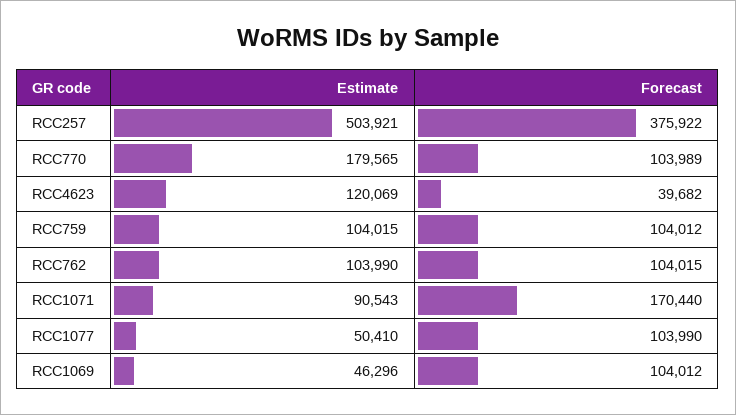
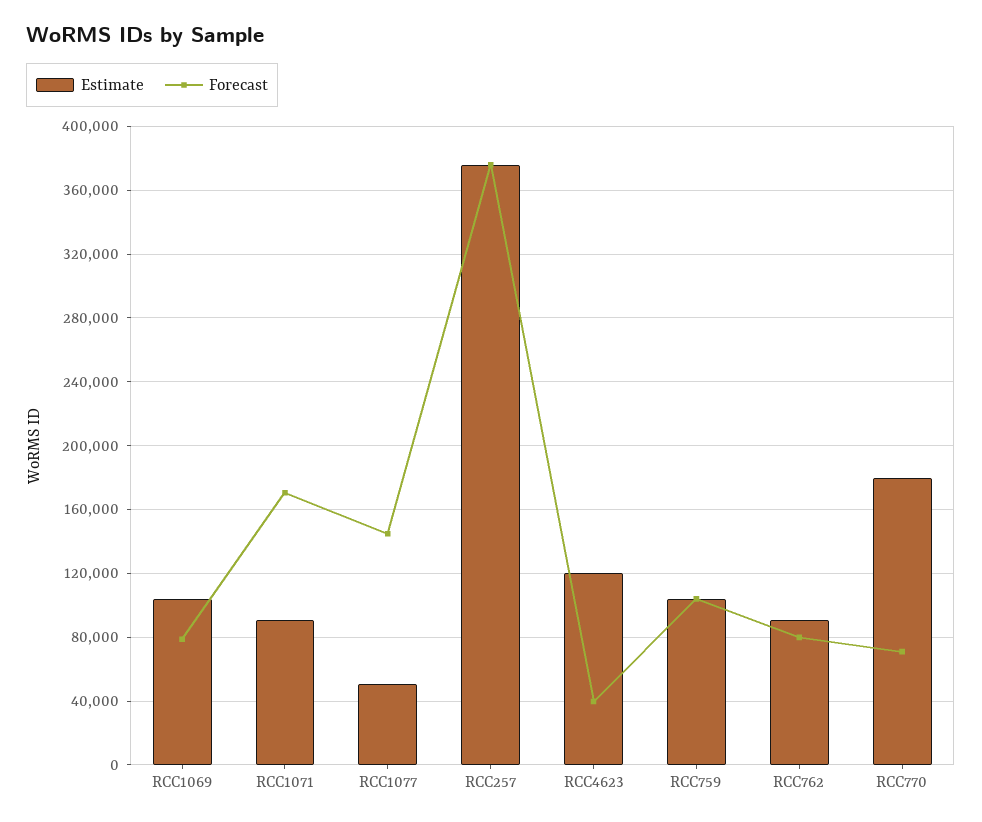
Estimate, RCC257: 503921 -> 375000
Forecast, RCC770: 103989 -> 70000
Estimate, RCC762: 103990 -> 90000
Forecast, RCC762: 104015 -> 80000
Forecast, RCC1077: 103990 -> 145000
Estimate, RCC1069: 46296 -> 105000
Forecast, RCC1069: 104012 -> 80000

